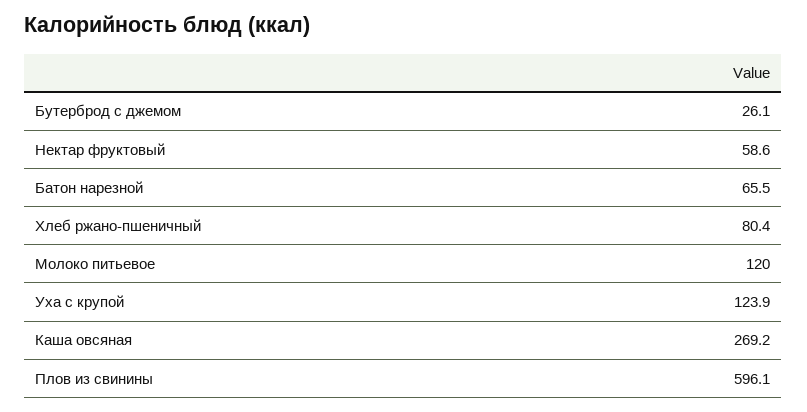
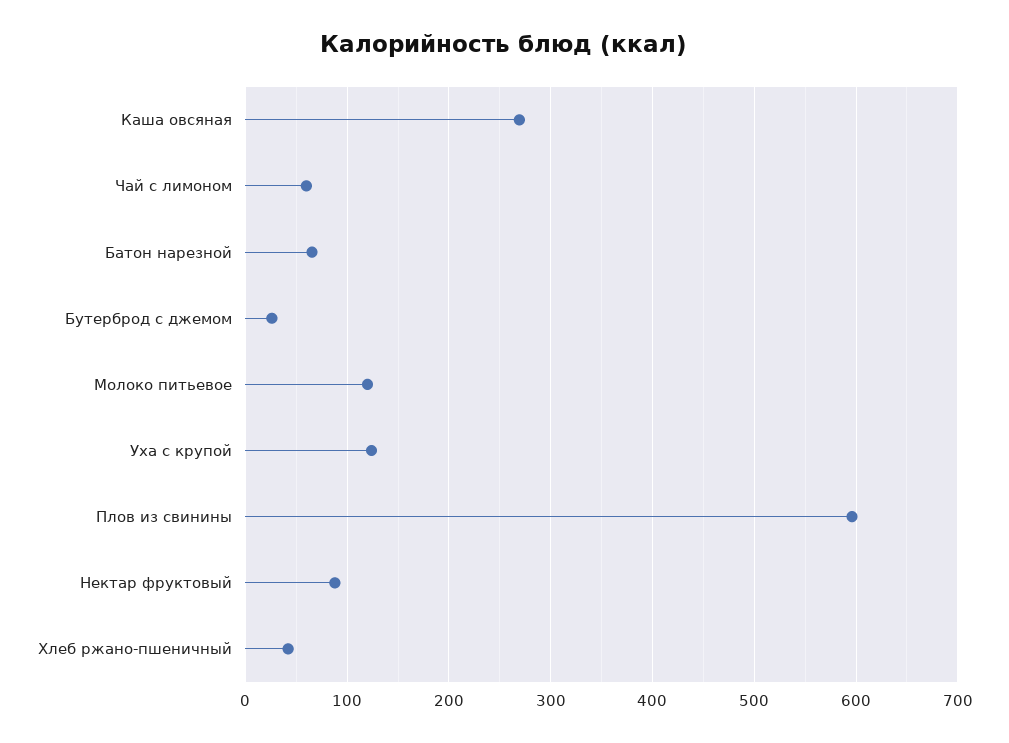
Нектар фруктовый: 58.6 -> 90
Хлеб ржано-пшеничный: 80.4 -> 40
Чай с лимоном: none -> 60

